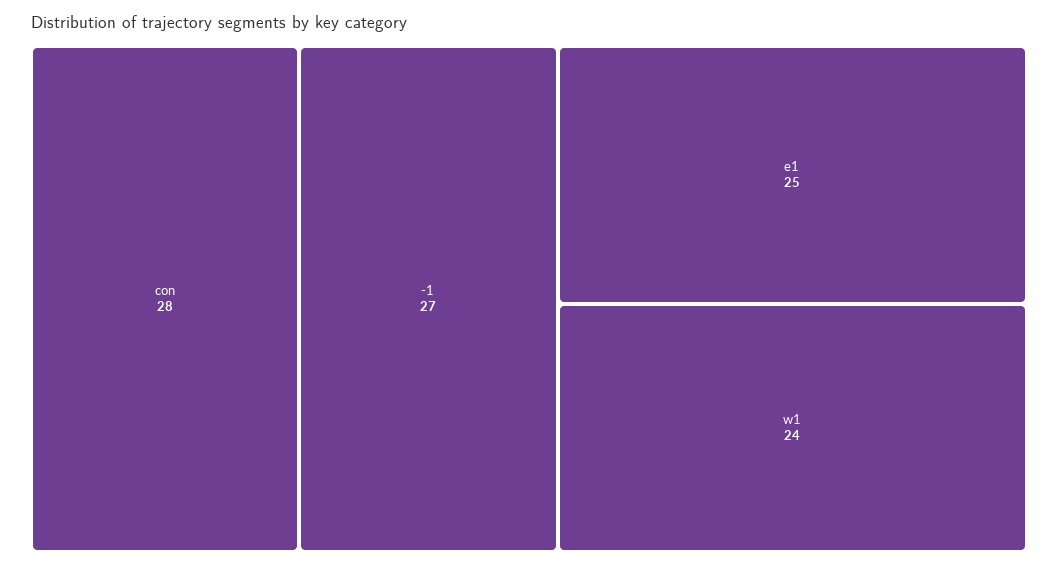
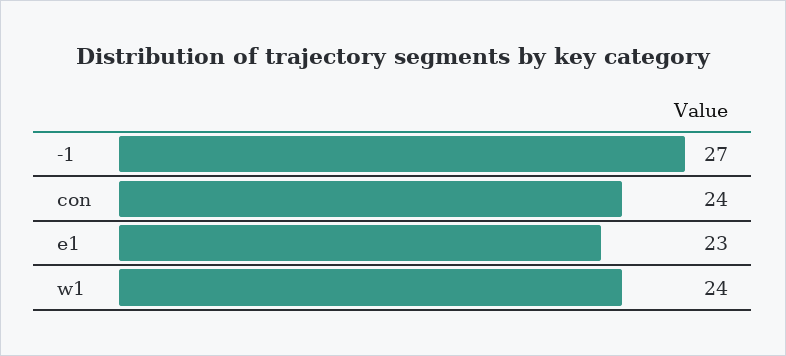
con: 28 -> 24
e1: 25 -> 23

